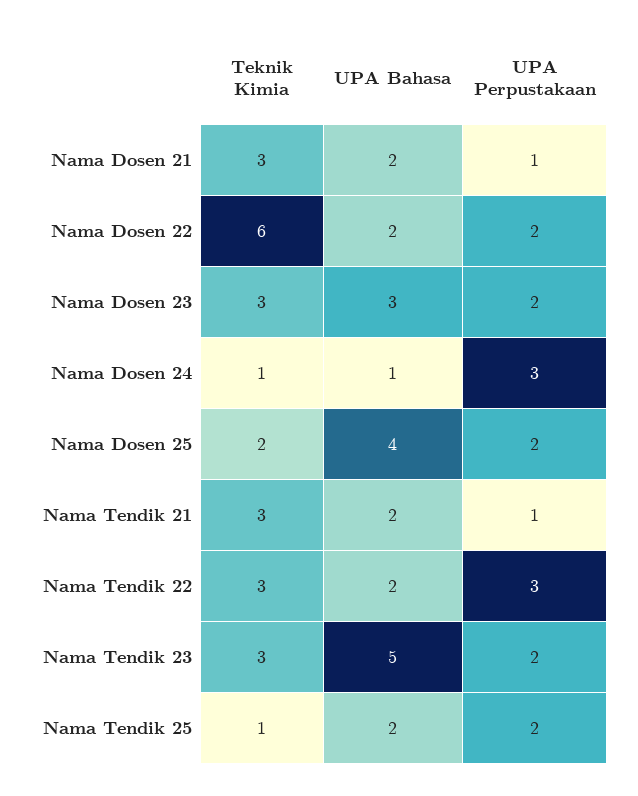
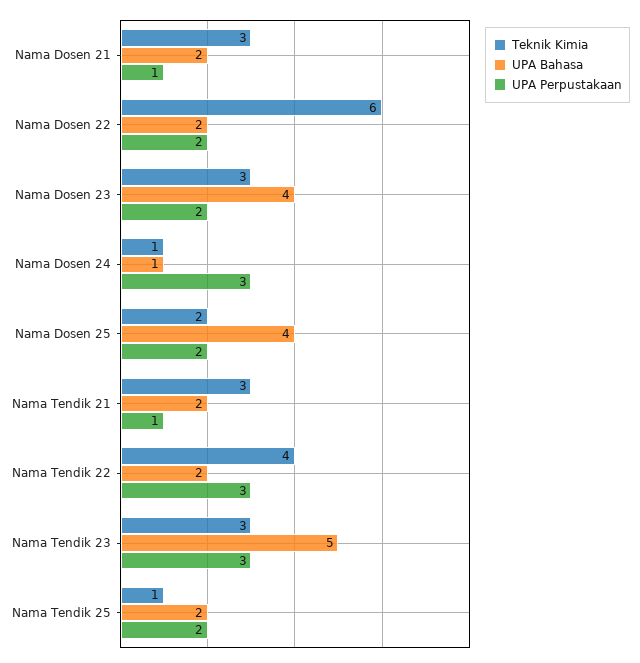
UPA Bahasa, Nama Dosen 23: 3 -> 4
Teknik Kimia, Nama Tendik 22: 3 -> 4
UPA Perpustakaan, Nama Tendik 23: 2 -> 3

